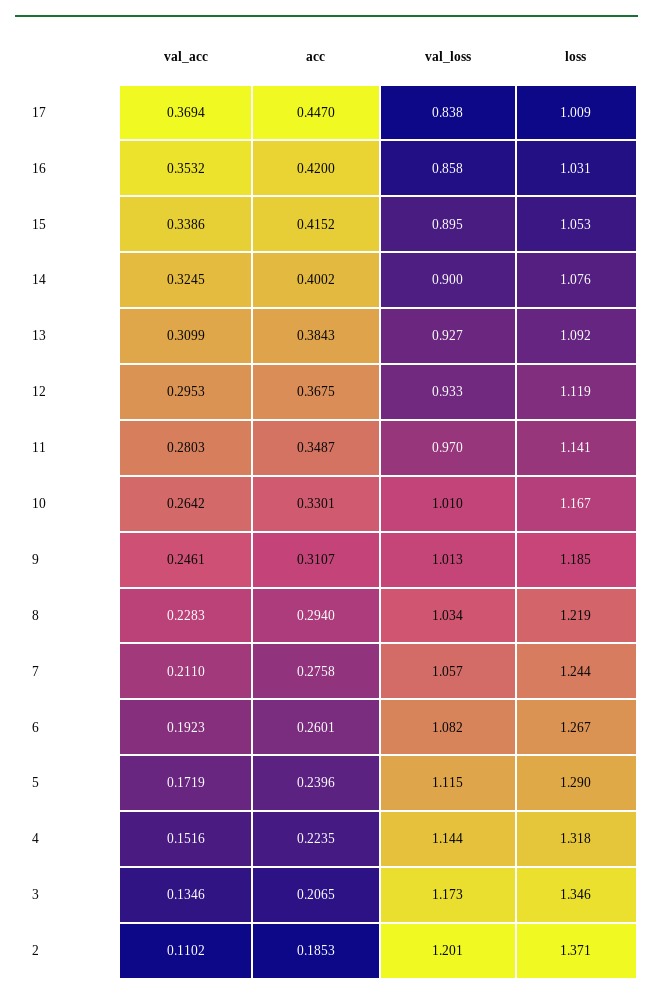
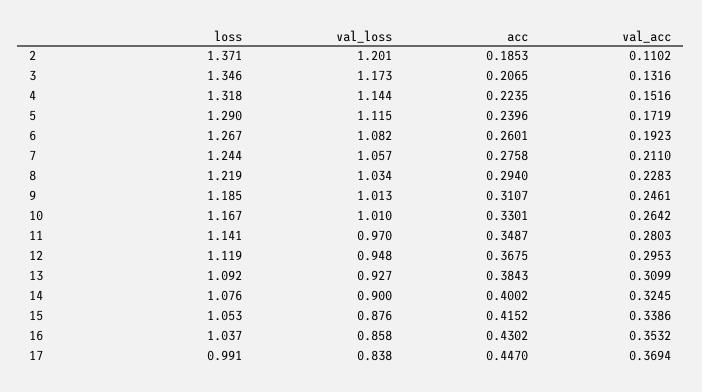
loss, 17: 1.009 -> 0.991
acc, 16: 0.42 -> 0.4302
loss, 16: 1.031 -> 1.037
val_loss, 15: 0.895 -> 0.876
val_loss, 12: 0.933 -> 0.948
val_acc, 3: 0.1346 -> 0.1316

